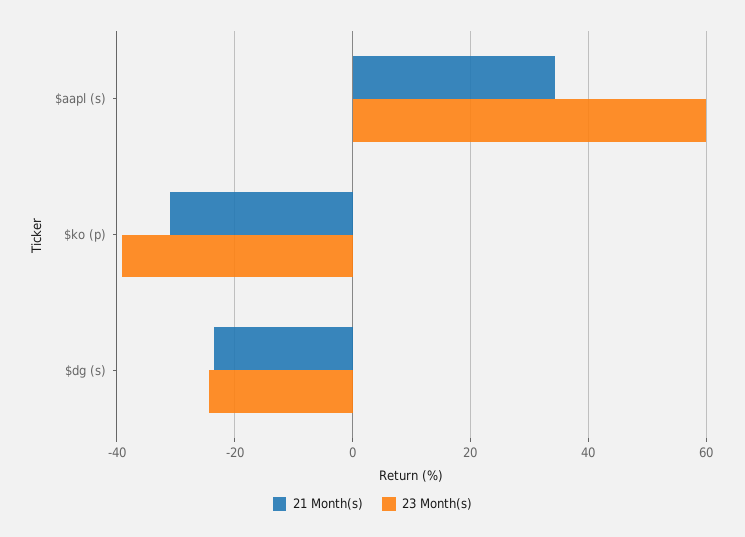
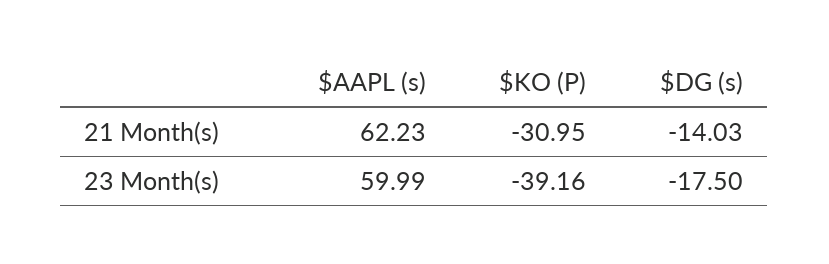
21 Month(s), $aapl (s): 34 -> 62.23
21 Month(s), $dg (s): -24 -> -14.03
23 Month(s), $dg (s): -24 -> -17.5

